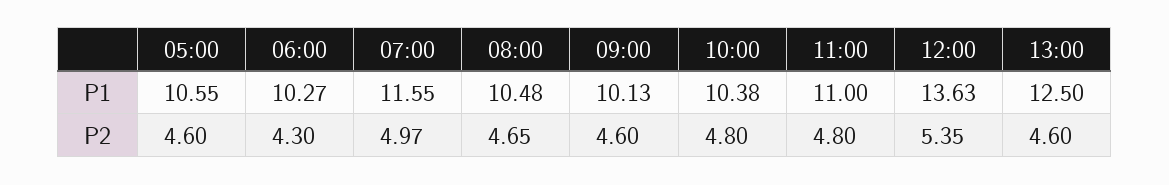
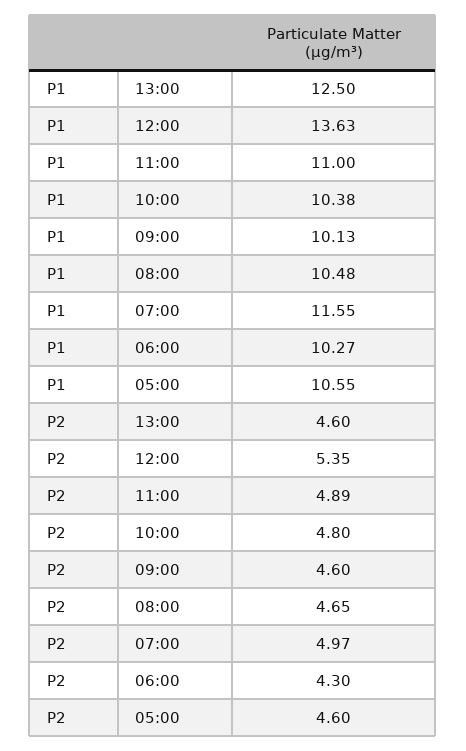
11:00, P2: 4.8 -> 4.89

